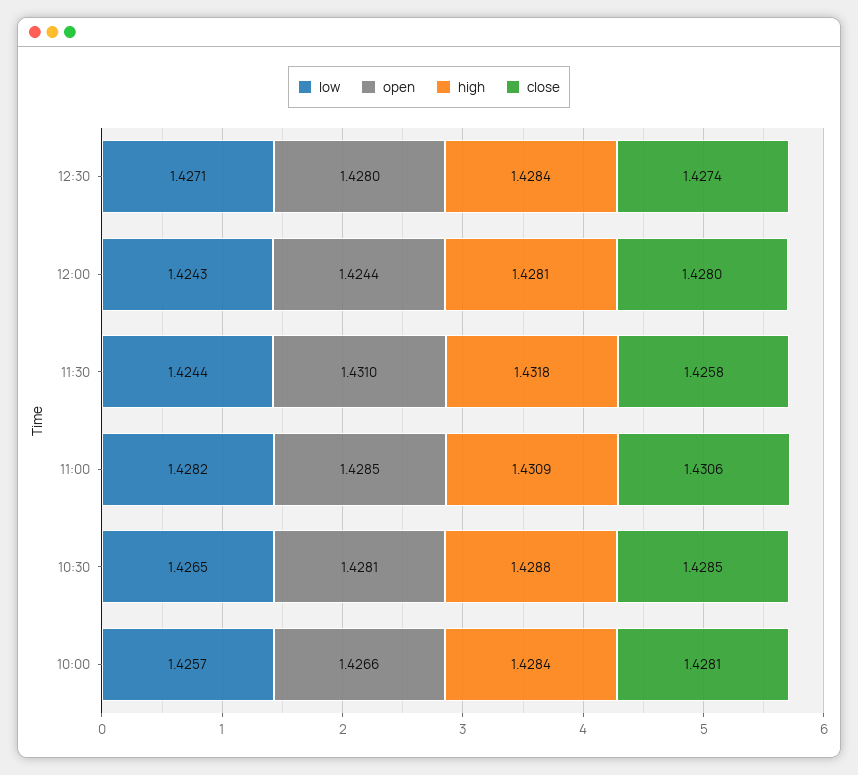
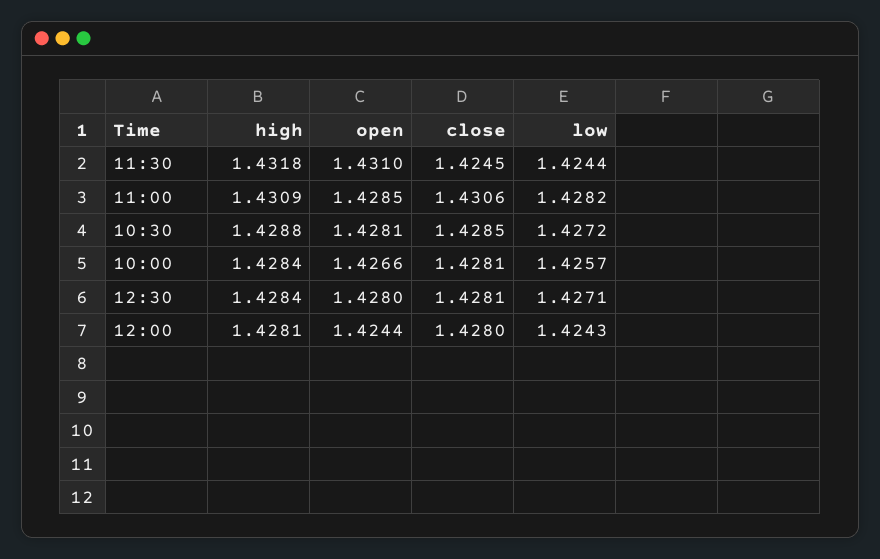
close, 12:30: 1.4274 -> 1.4281
close, 11:30: 1.4258 -> 1.4245
low, 10:30: 1.4265 -> 1.4272

